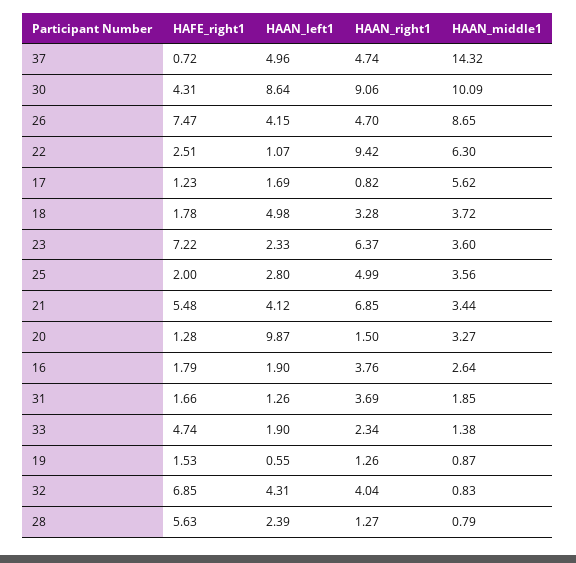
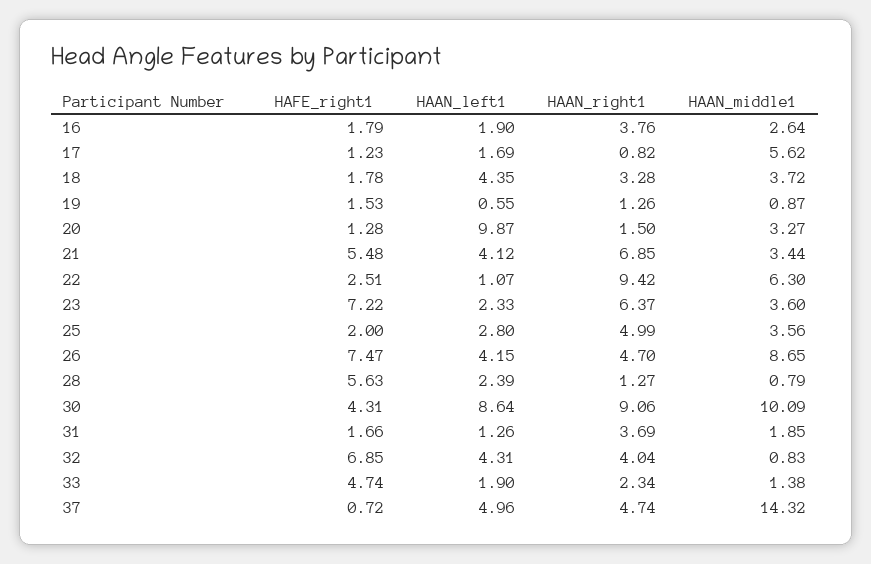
HAAN_left1, 18: 4.98 -> 4.35

